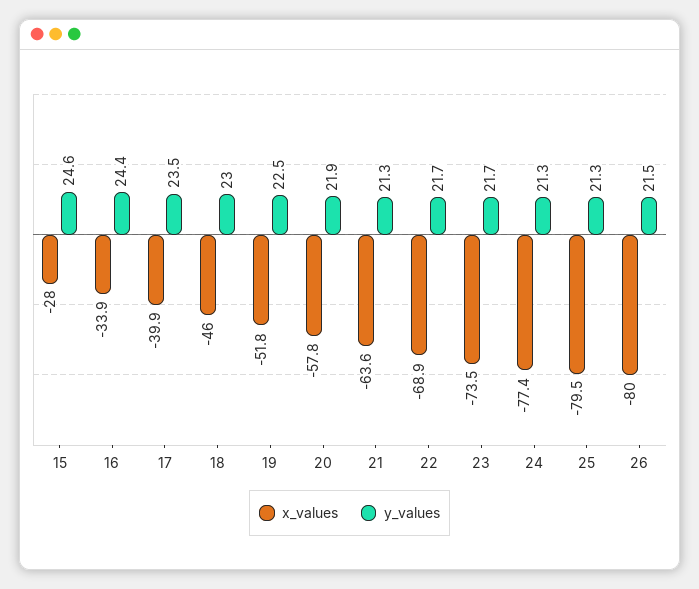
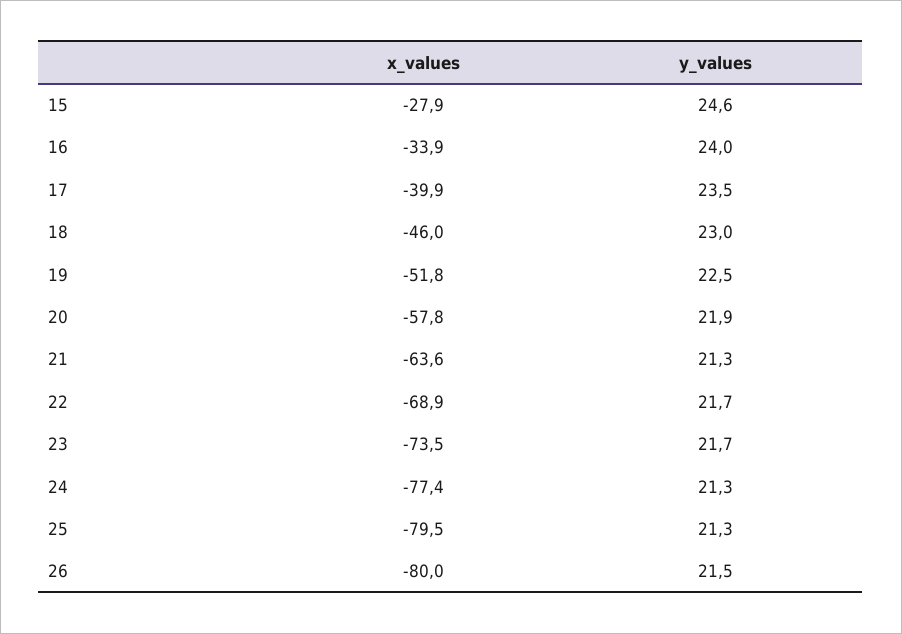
x_values, 15: -28 -> -27.9
y_values, 16: 24.4 -> 24

